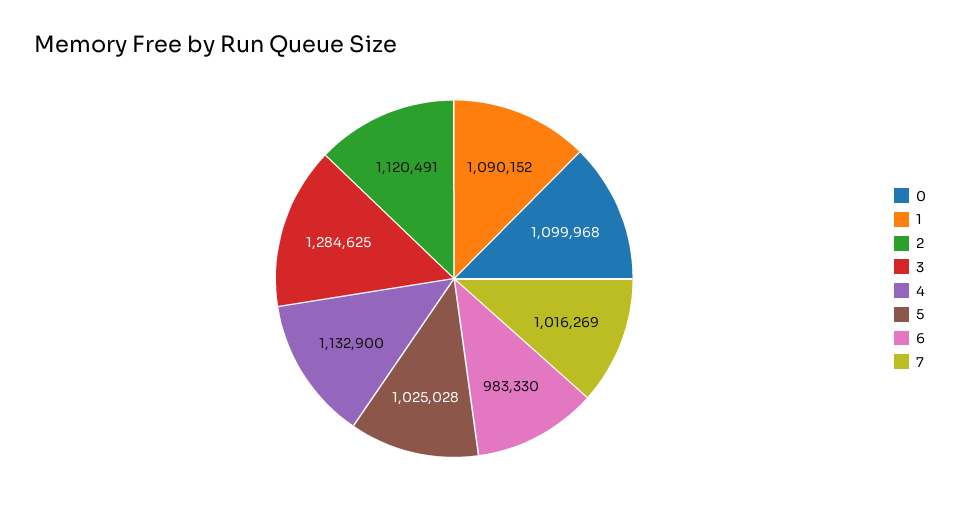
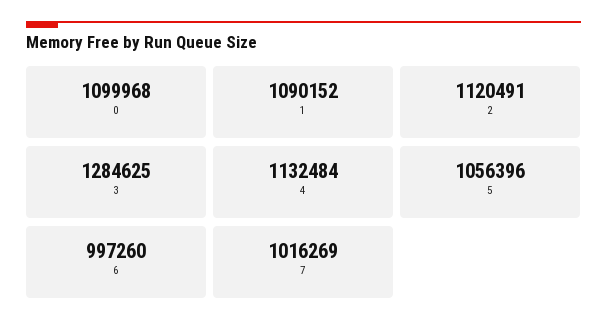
4: 1132900 -> 1132484
5: 1025028 -> 1056396
6: 983330 -> 997260

